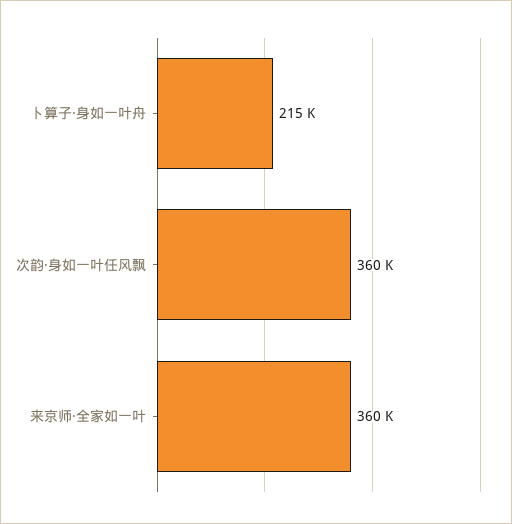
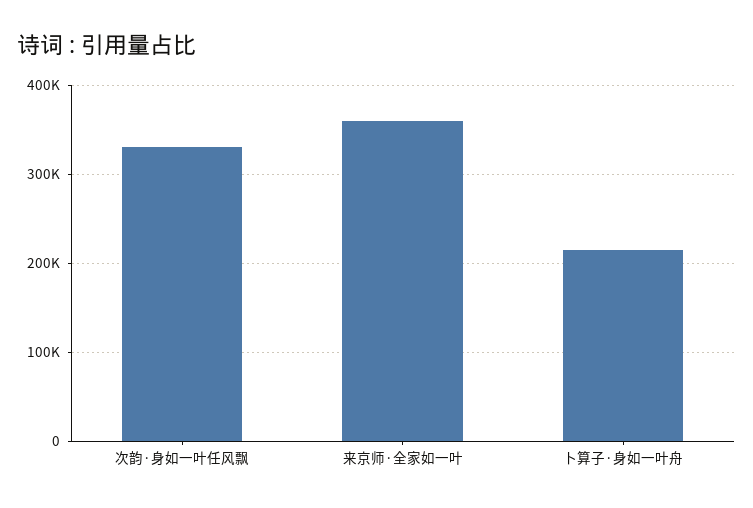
次韵·身如一叶任风飘: 360000 -> 330000

